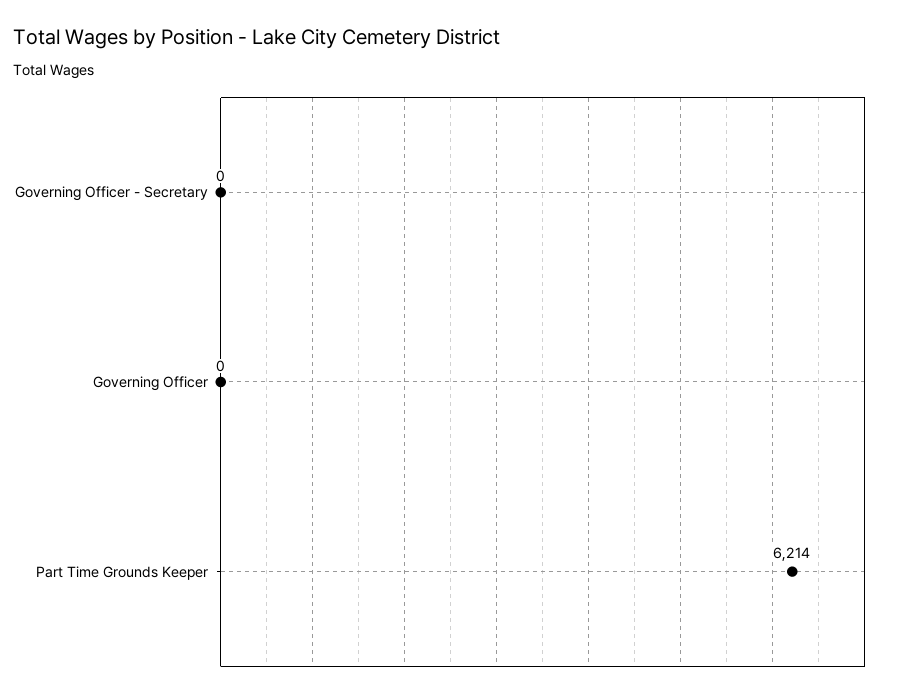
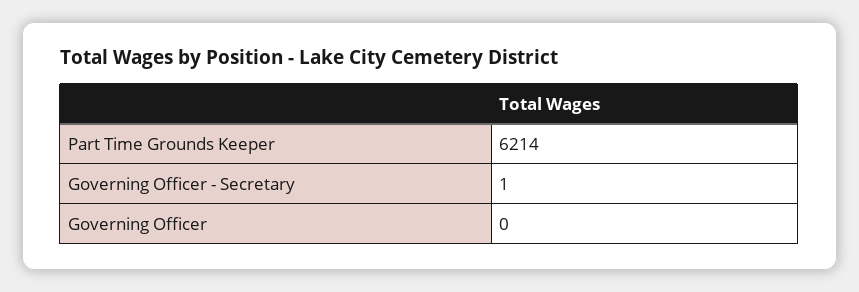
Governing Officer - Secretary: 0 -> 1

